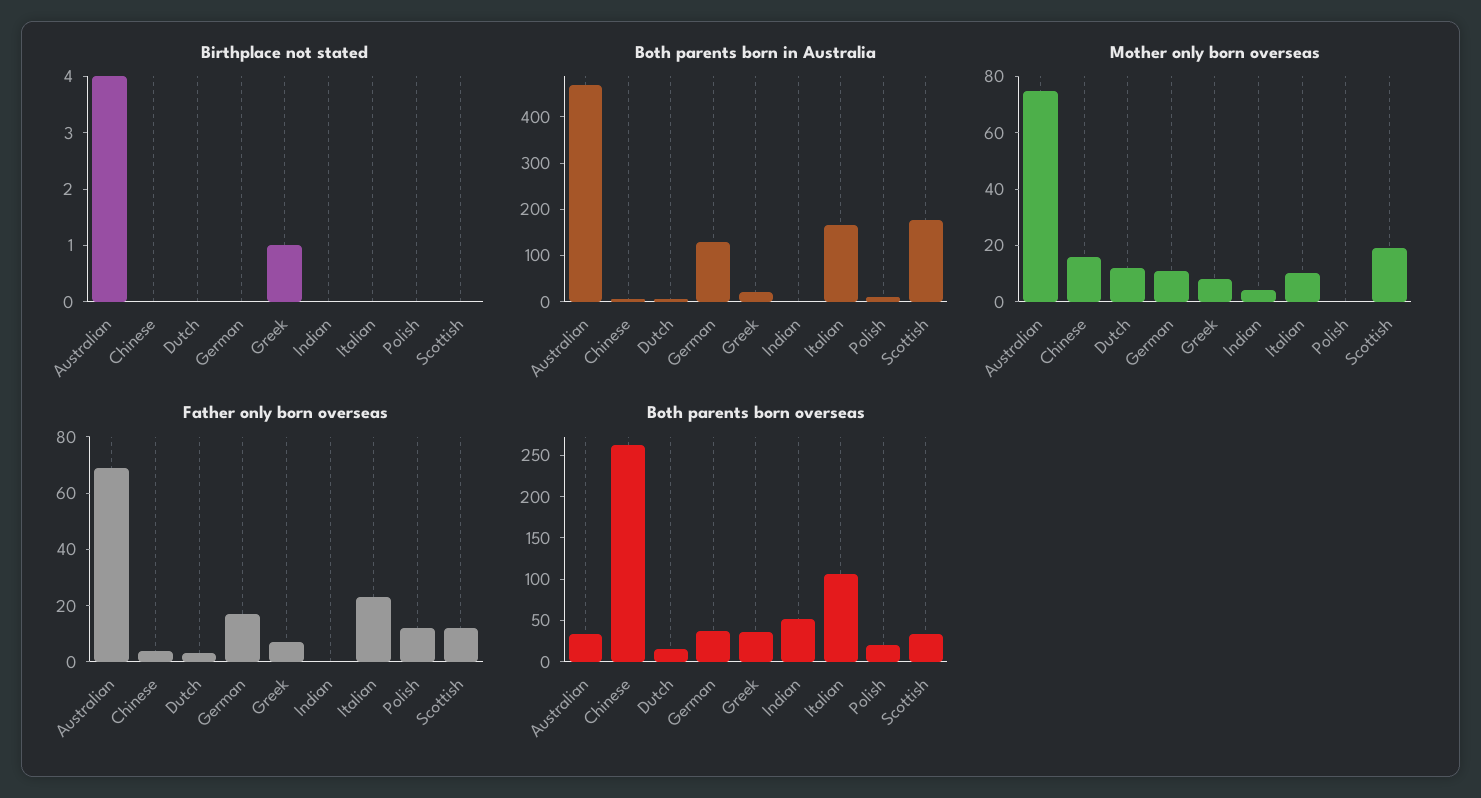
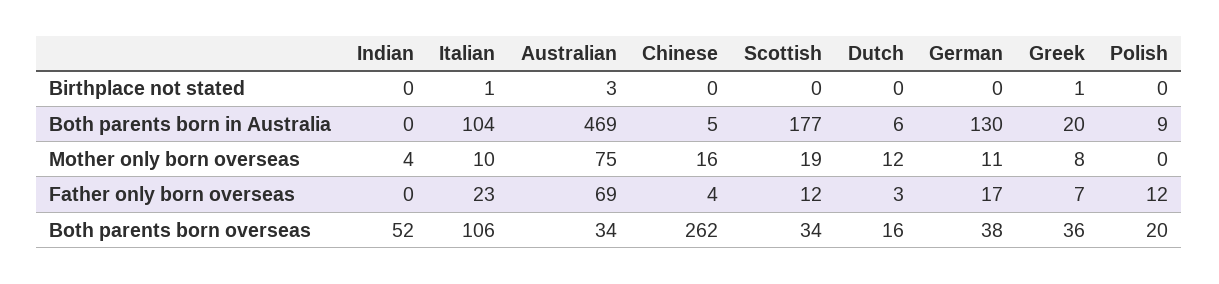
Birthplace not stated, Australian: 4 -> 3
Birthplace not stated, Italian: 0 -> 1
Both parents born in Australia, Italian: 160 -> 104

